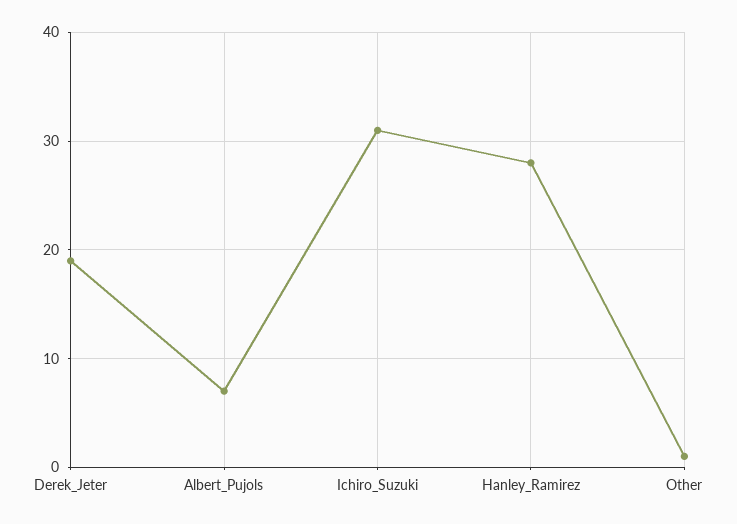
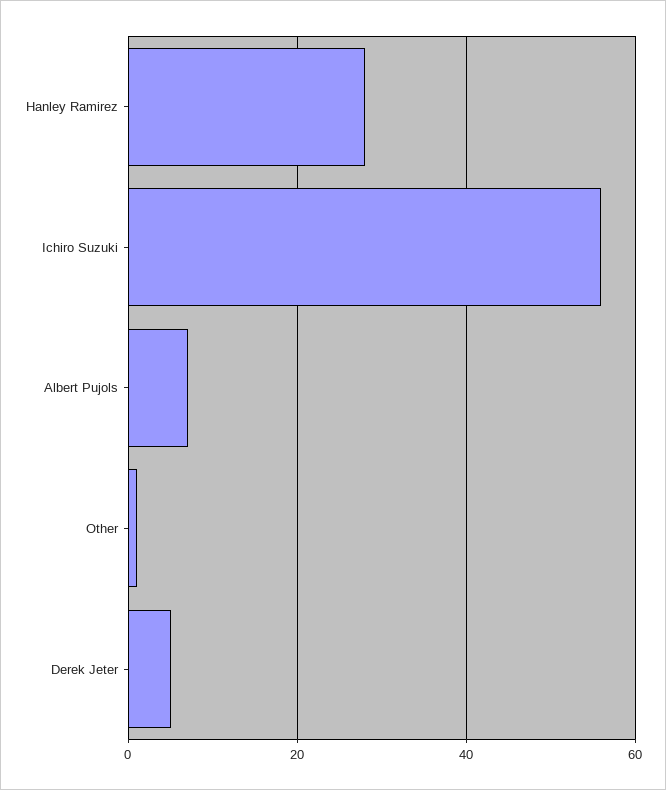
Derek_Jeter: 19 -> 5
Ichiro_Suzuki: 31 -> 55

